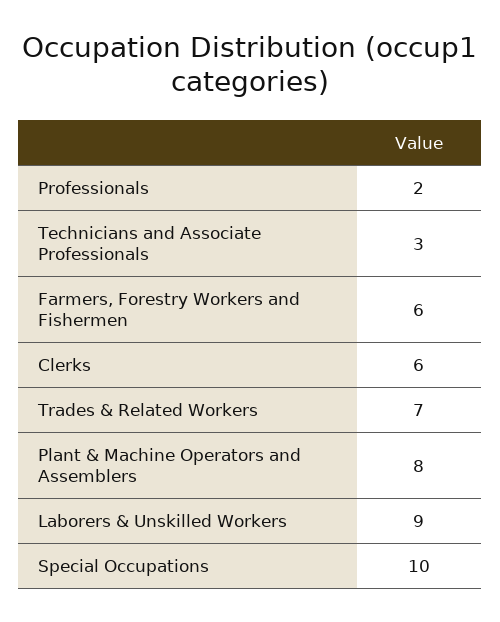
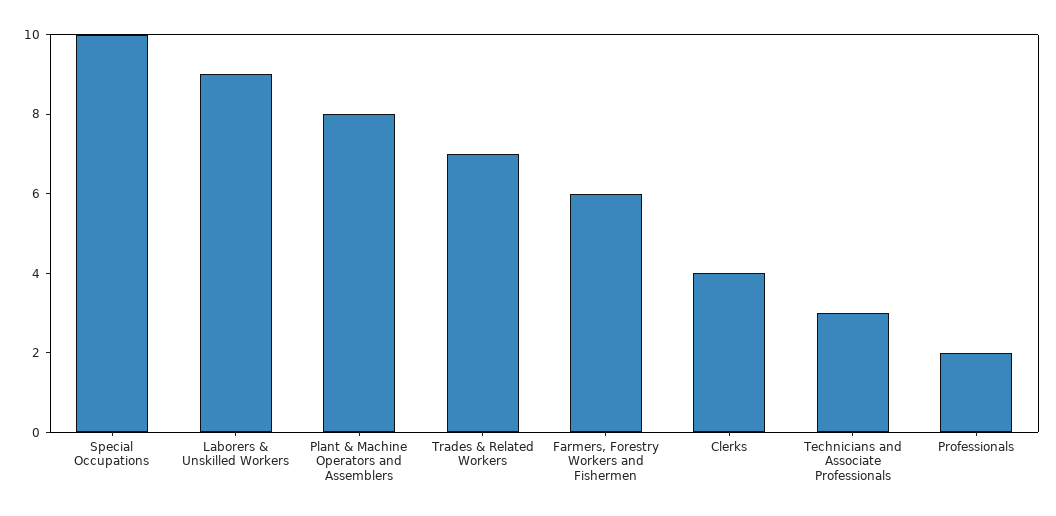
Clerks: 6 -> 4

